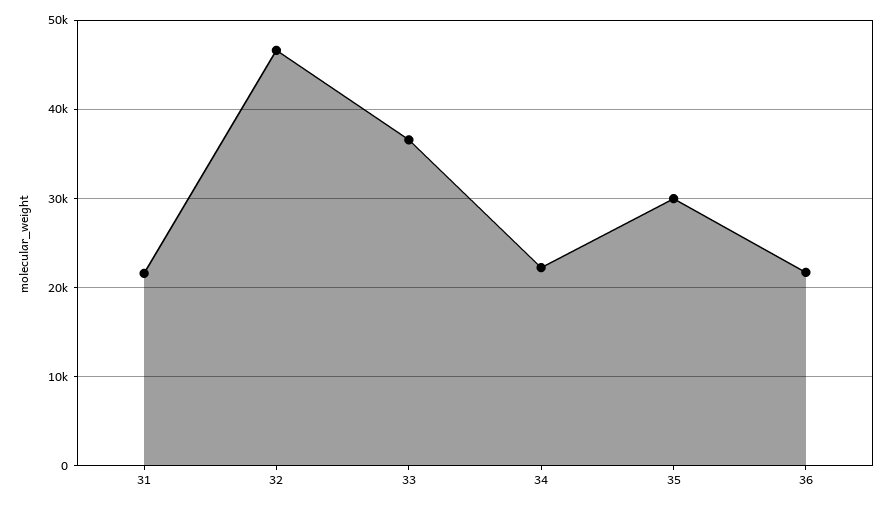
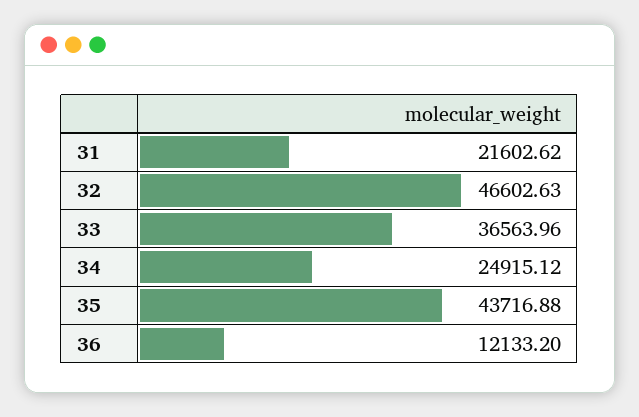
34: 22000 -> 24915.12
35: 30000 -> 43716.88
36: 22000 -> 12133.2

